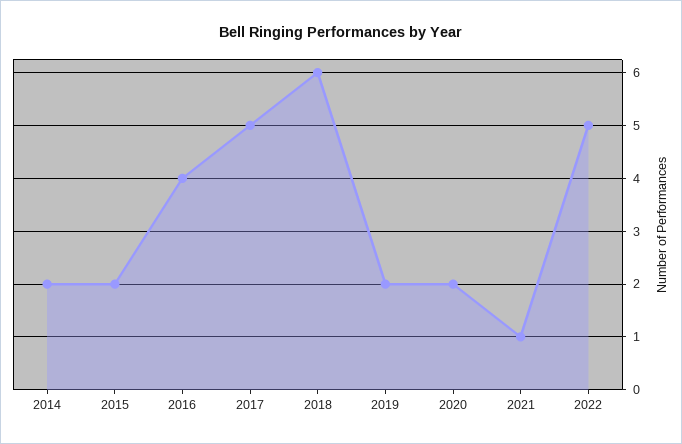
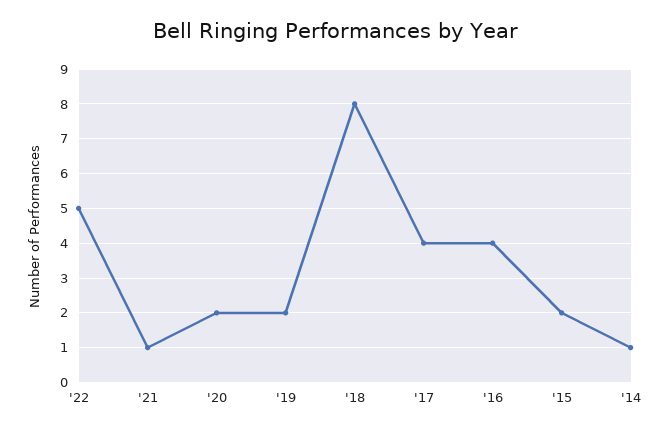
2014: 2 -> 1
2017: 5 -> 4
2018: 6 -> 8

